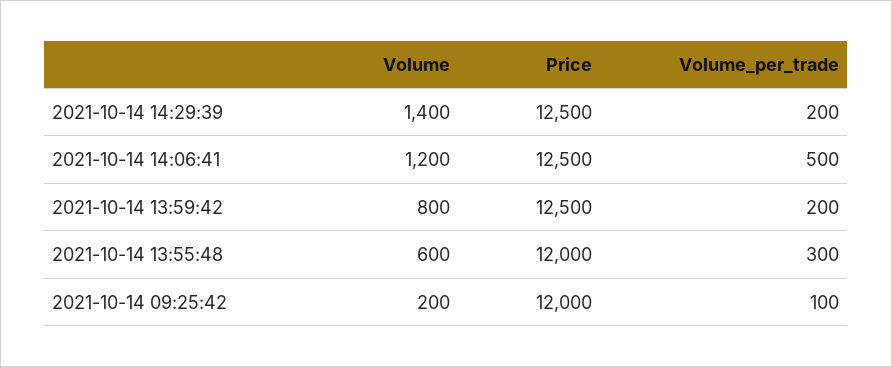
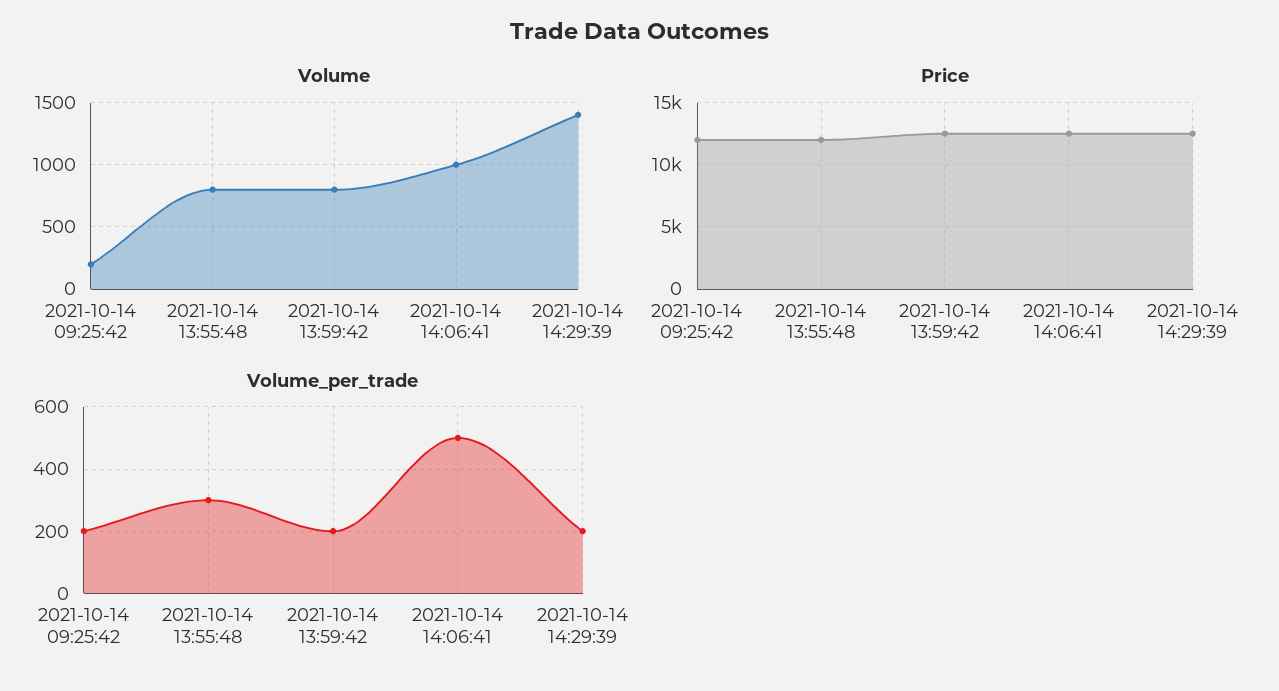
Volume, 2021-10-14 14:06:41: 1200 -> 1000
Volume, 2021-10-14 13:55:48: 600 -> 800
Volume_per_trade, 2021-10-14 09:25:42: 100 -> 200

